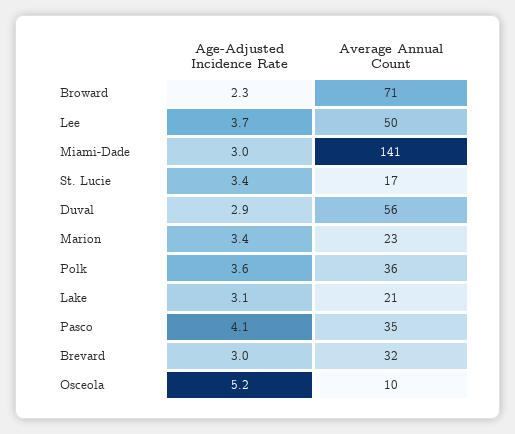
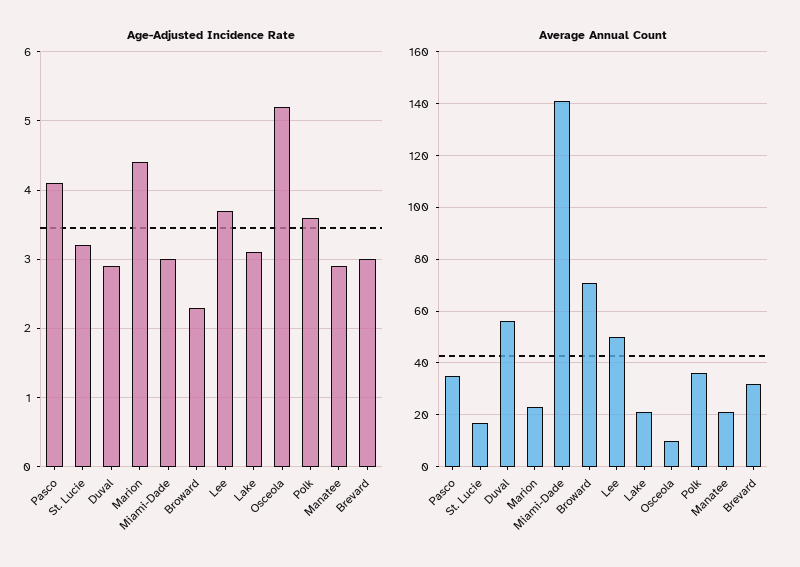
Age-Adjusted Incidence Rate, St. Lucie: 3.4 -> 3.2
Age-Adjusted Incidence Rate, Marion: 3.4 -> 4.4
Age-Adjusted Incidence Rate, Manatee: none -> 2.9
Average Annual Count, Manatee: none -> 20

